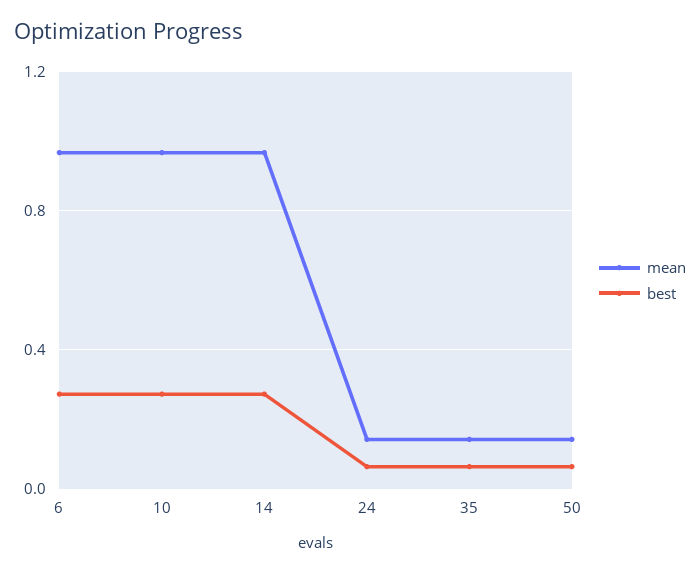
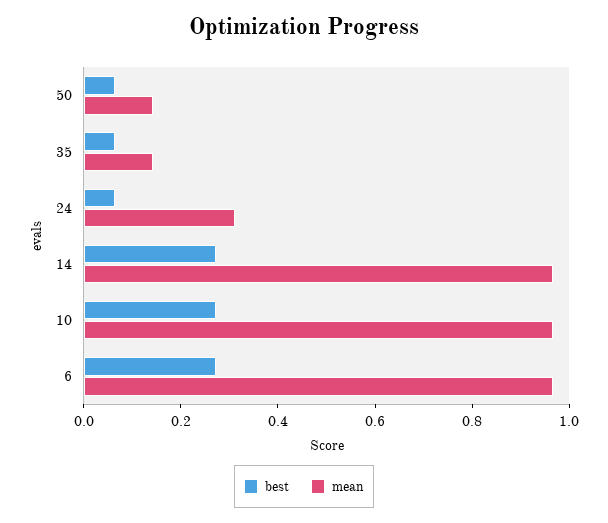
mean, 24: 0.15 -> 0.3

